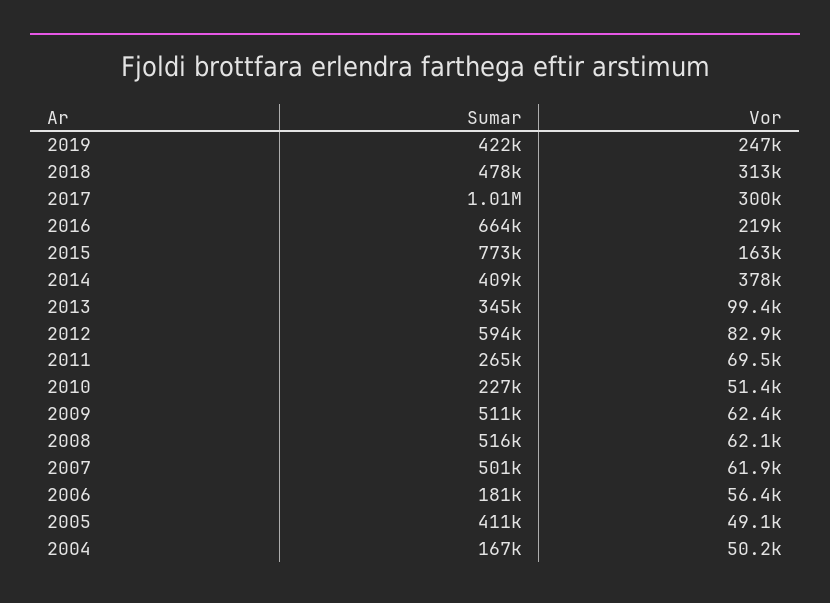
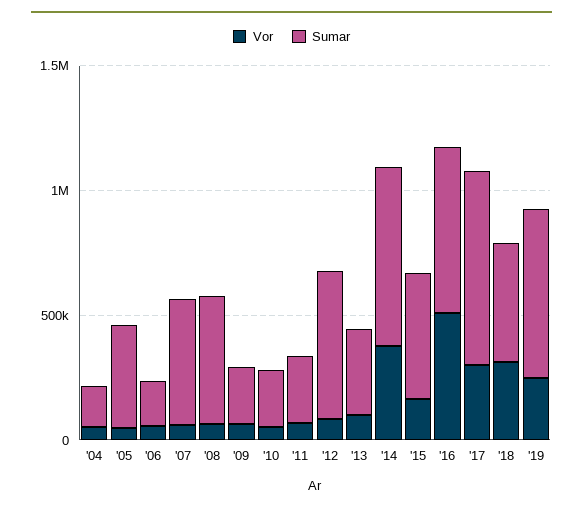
Sumar, 2019: 422000 -> 700000
Sumar, 2017: 1010000 -> 800000
Vor, 2016: 219000 -> 500000
Sumar, 2015: 773000 -> 500000
Sumar, 2014: 409000 -> 700000
Sumar, 2009: 511000 -> 200000

